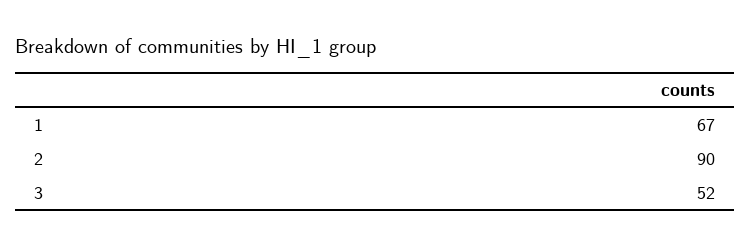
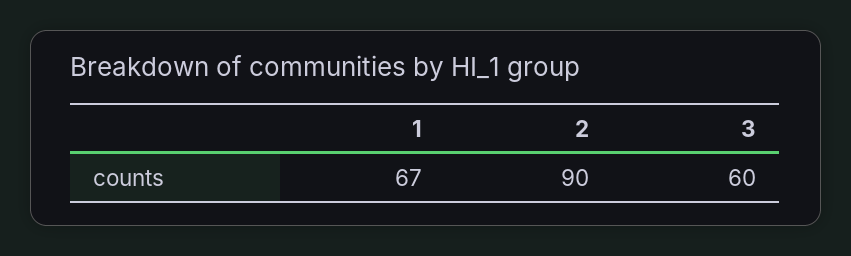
3: 52 -> 60

